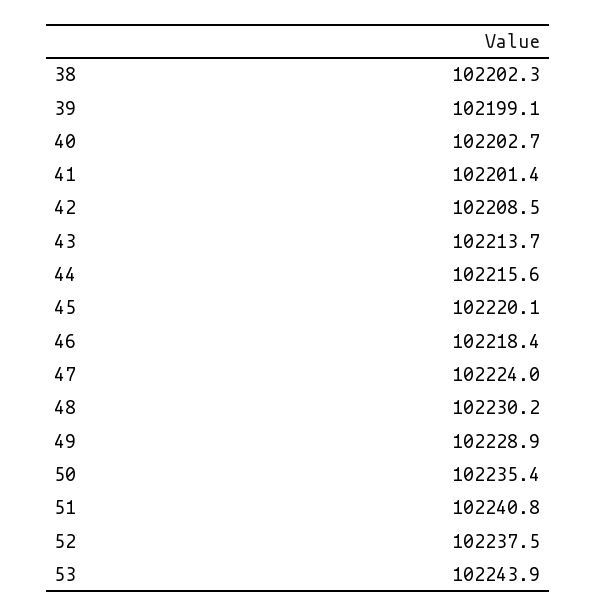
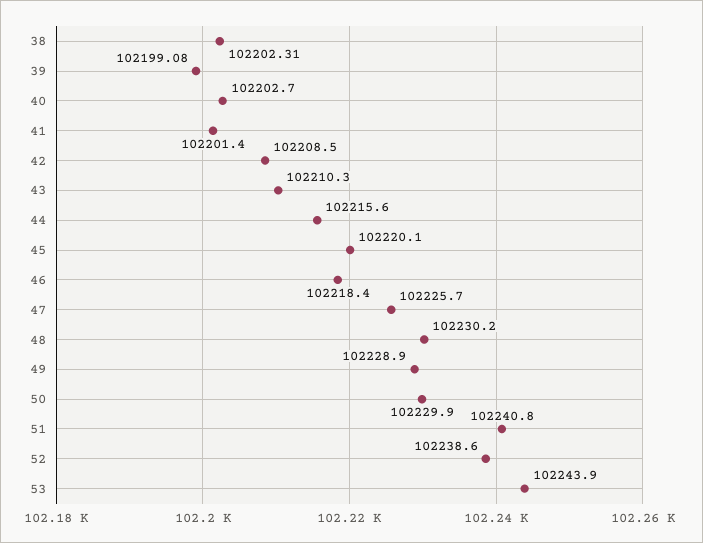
43: 102213.7 -> 102210.3
47: 102224 -> 102225.7
50: 102235.4 -> 102229.9
52: 102237.5 -> 102238.6

